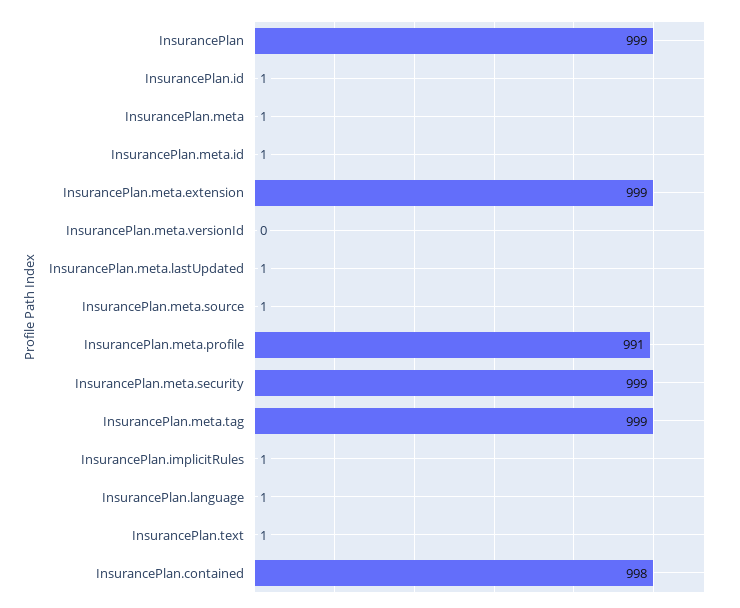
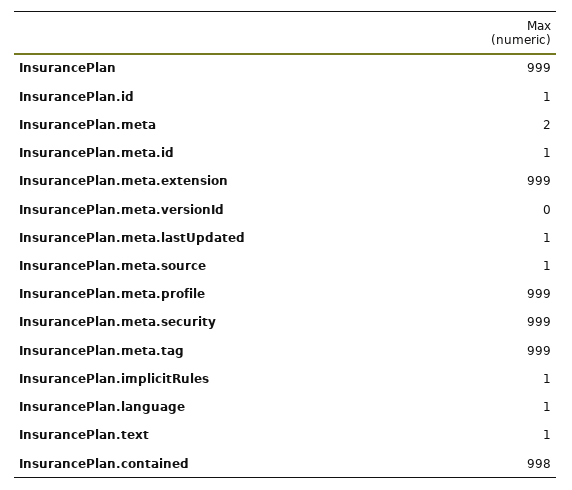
InsurancePlan.meta: 1 -> 2
InsurancePlan.meta.profile: 991 -> 999

